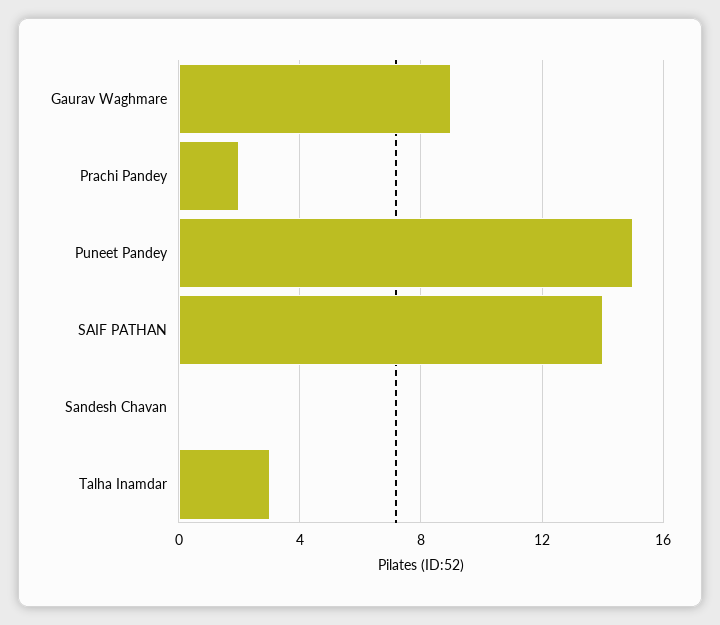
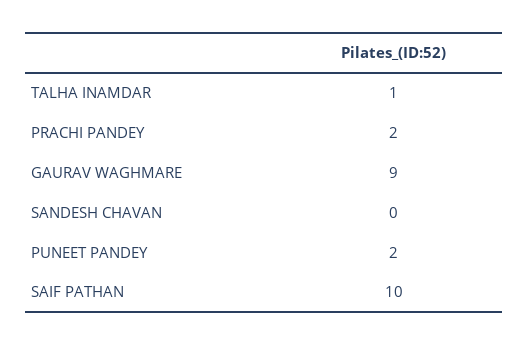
Puneet Pandey: 15 -> 2
SAIF PATHAN: 14 -> 10
Talha Inamdar: 3 -> 1

